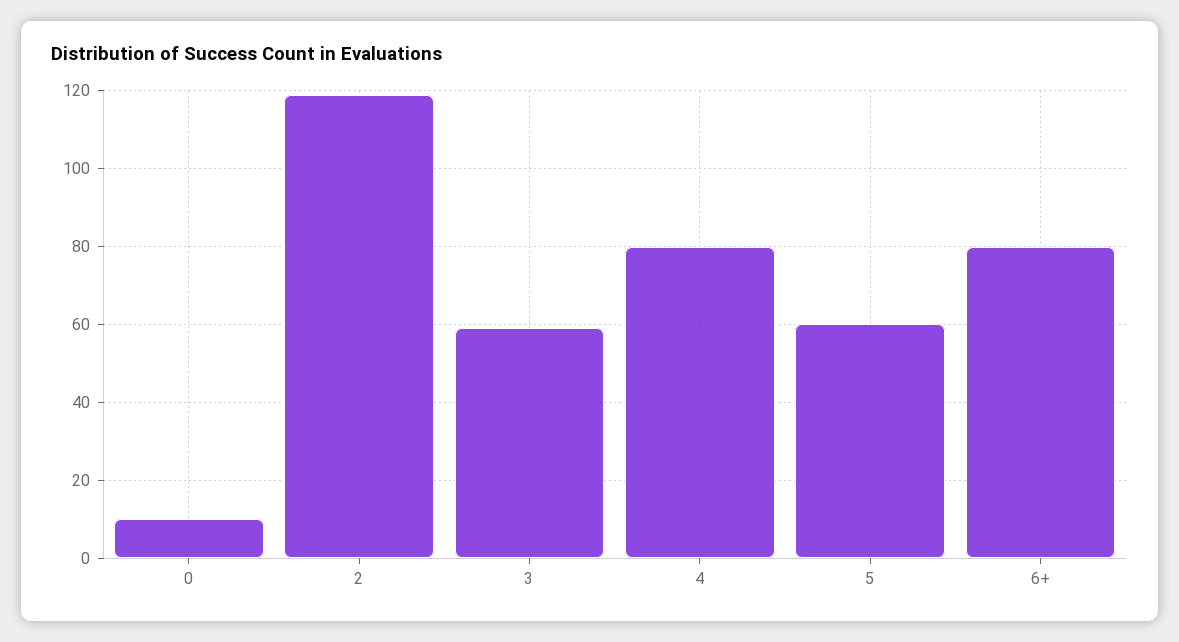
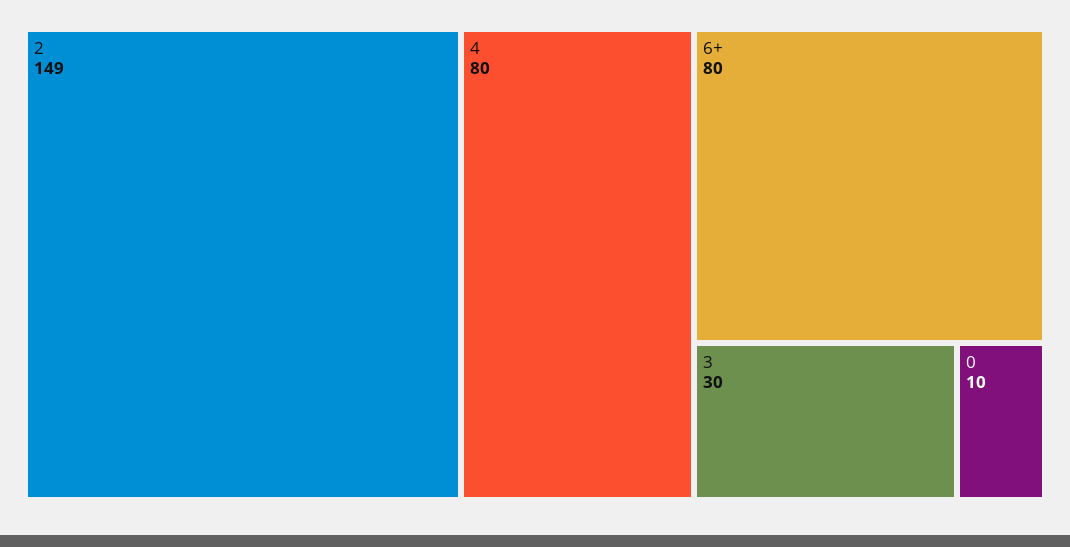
2: 120 -> 149
3: 60 -> 30
5: 60 -> none

